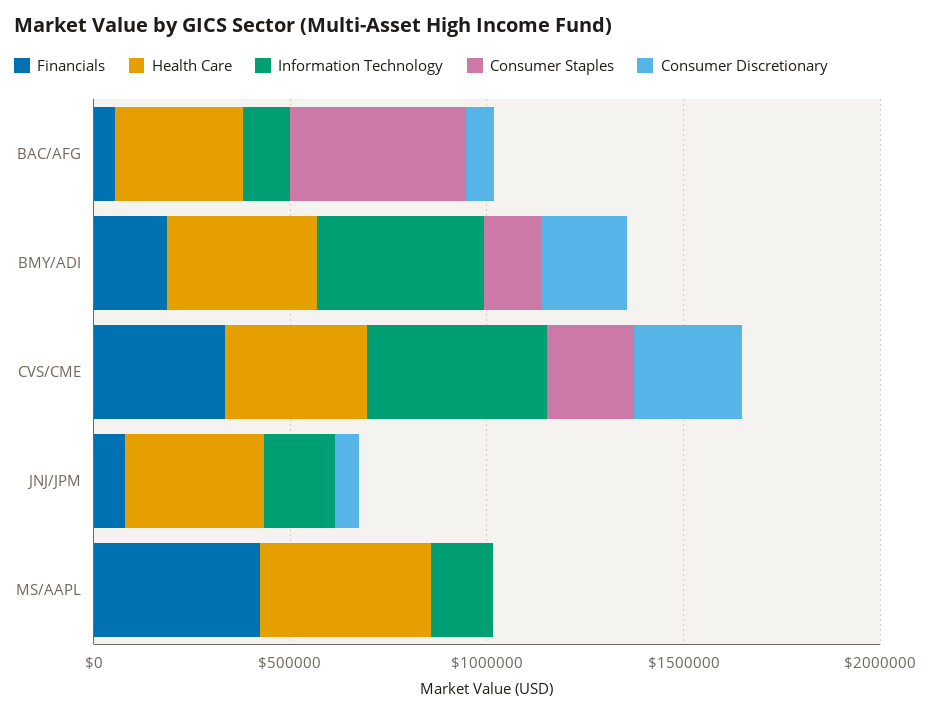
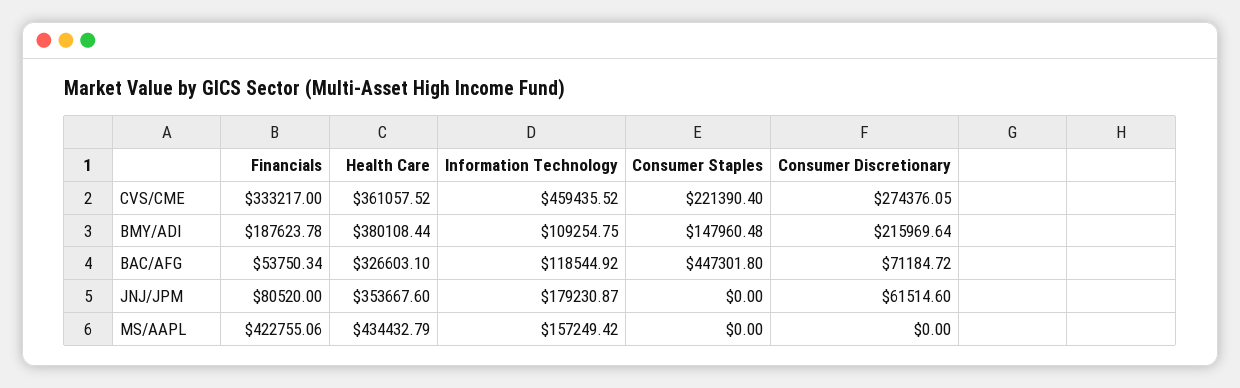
Information Technology, BMY/ADI: 400000 -> 109254.75

